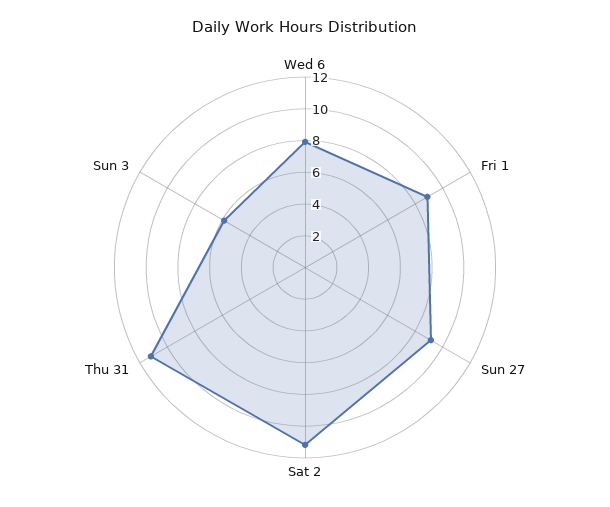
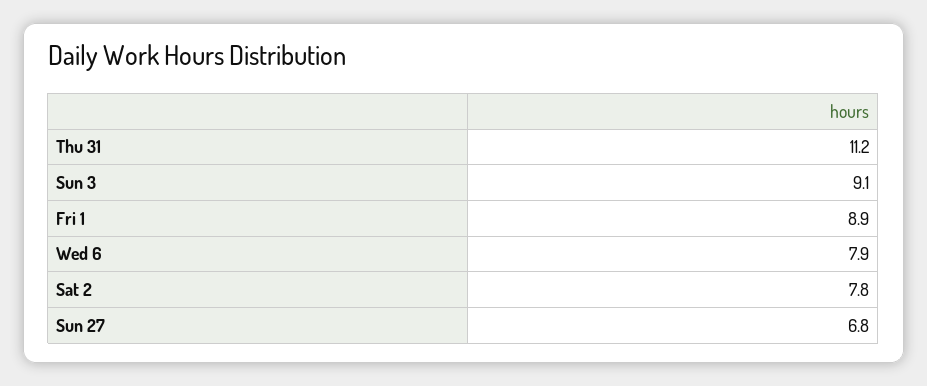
Sun 27: 9 -> 6.8
Sat 2: 11 -> 7.8
Sun 3: 6 -> 9.1

